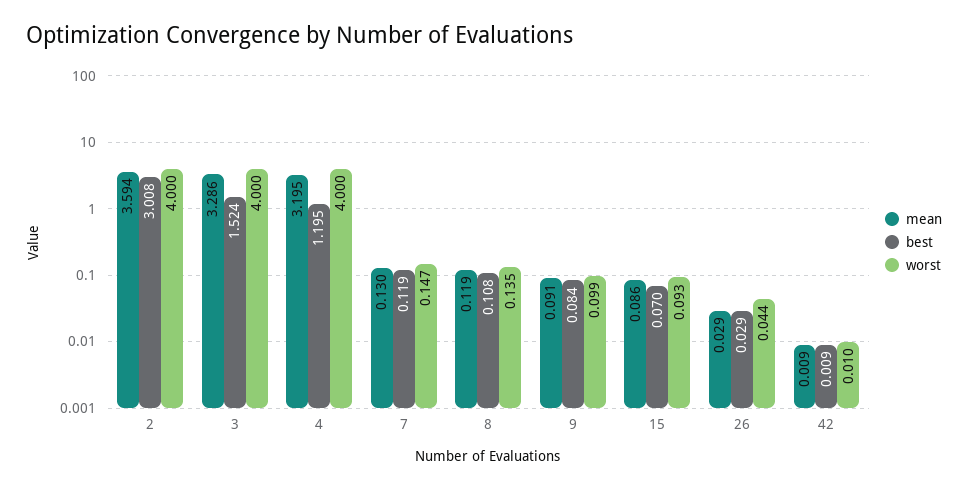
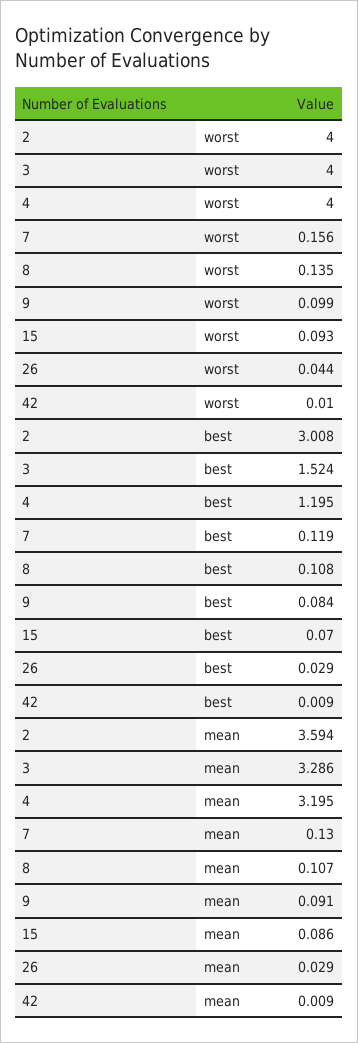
worst, 7: 0.147 -> 0.156
mean, 8: 0.119 -> 0.107

